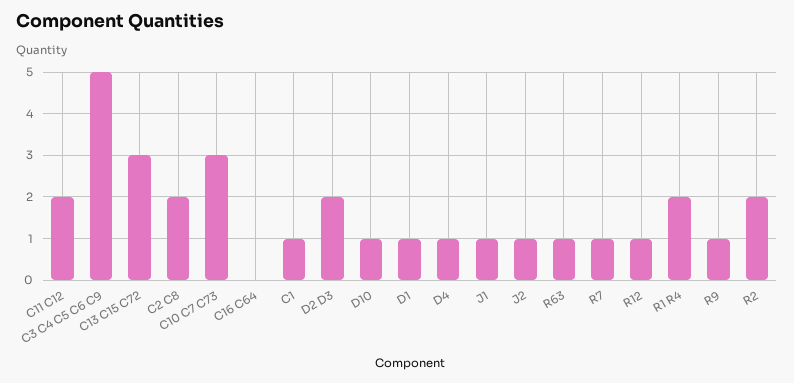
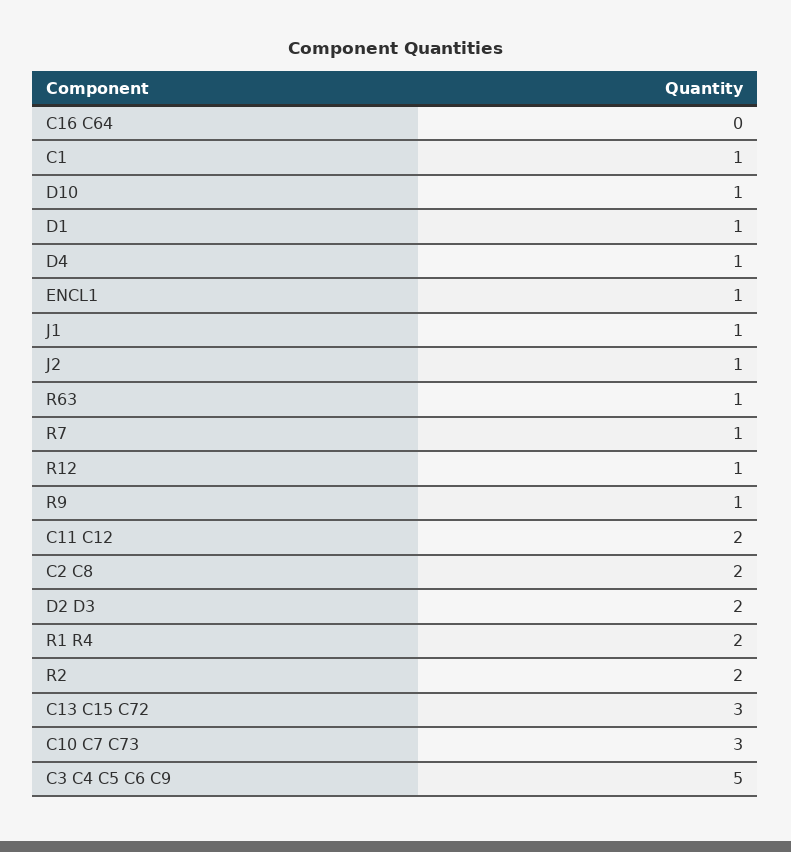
ENCL1: none -> 1

